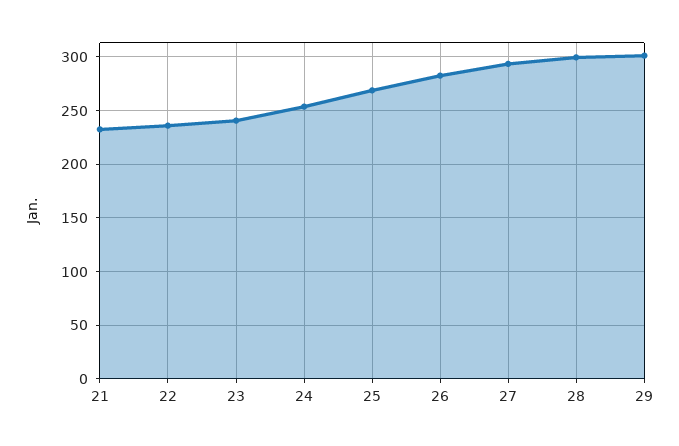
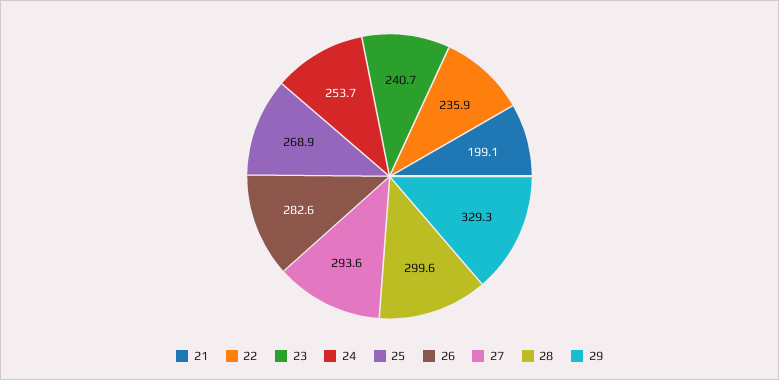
21: 230 -> 199.1
29: 300 -> 329.3

